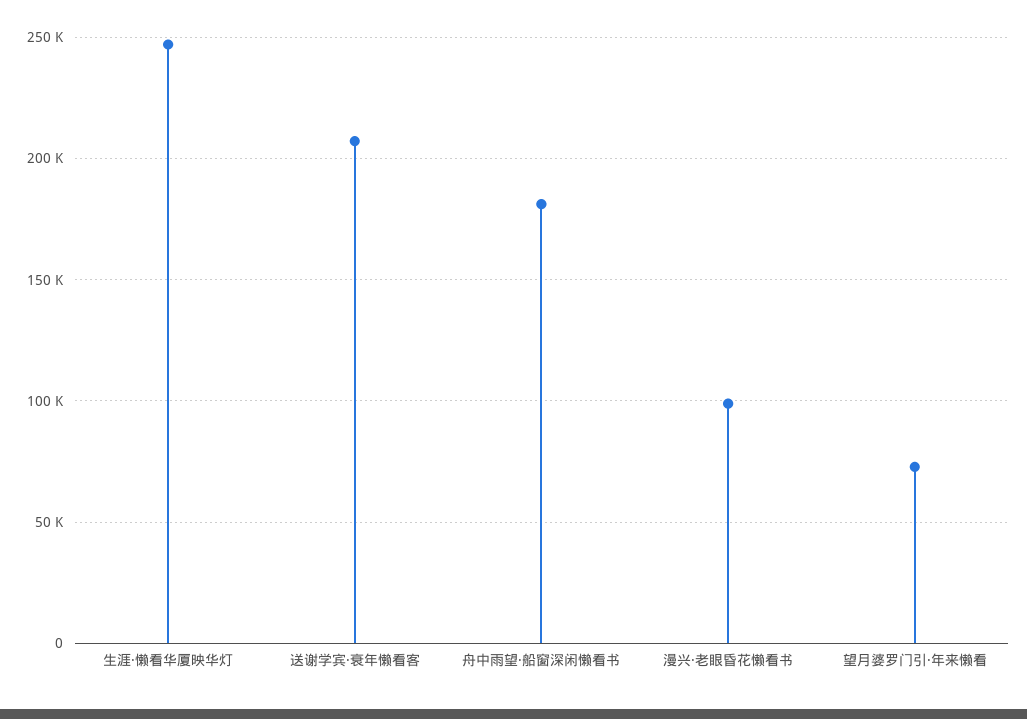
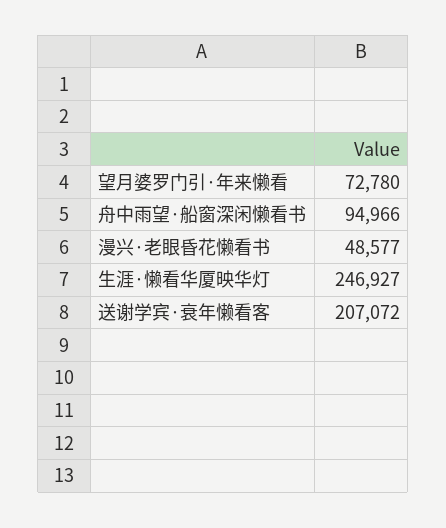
舟中雨望·船窗深闲懒看书: 180000 -> 94966
漫兴·老眼昏花懒看书: 100000 -> 48577

